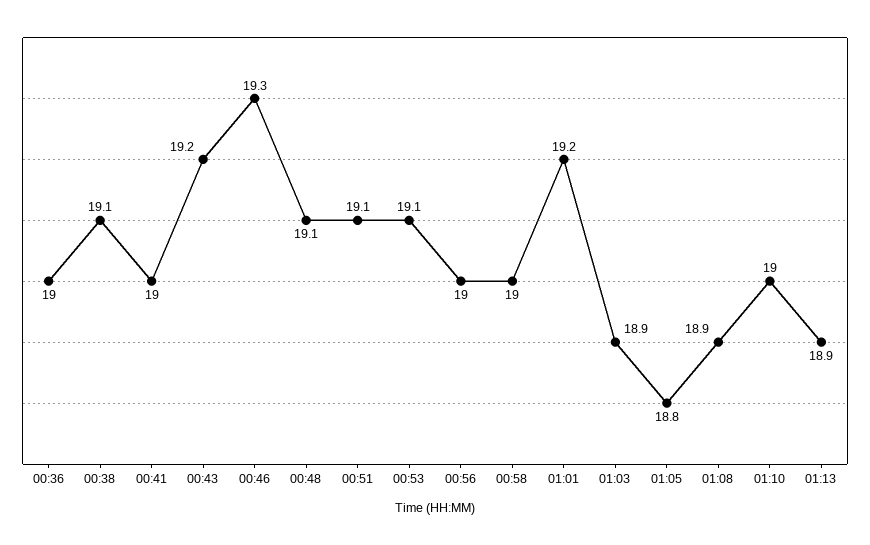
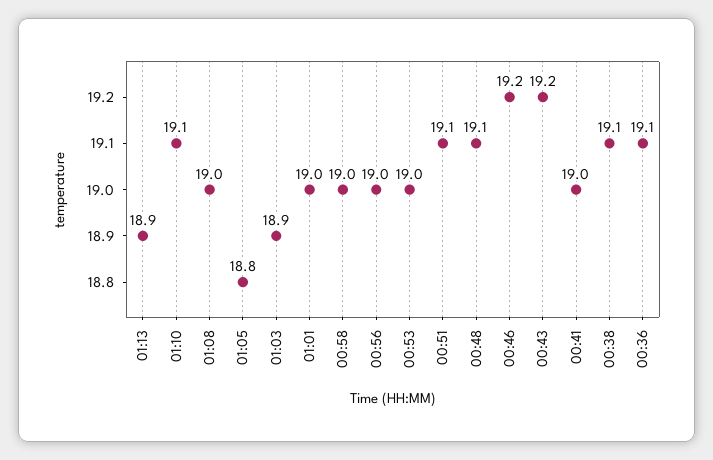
00:36: 19 -> 19.1
00:46: 19.3 -> 19.2
00:53: 19.1 -> 19
01:01: 19.2 -> 19
01:08: 18.9 -> 19
01:10: 19 -> 19.1

